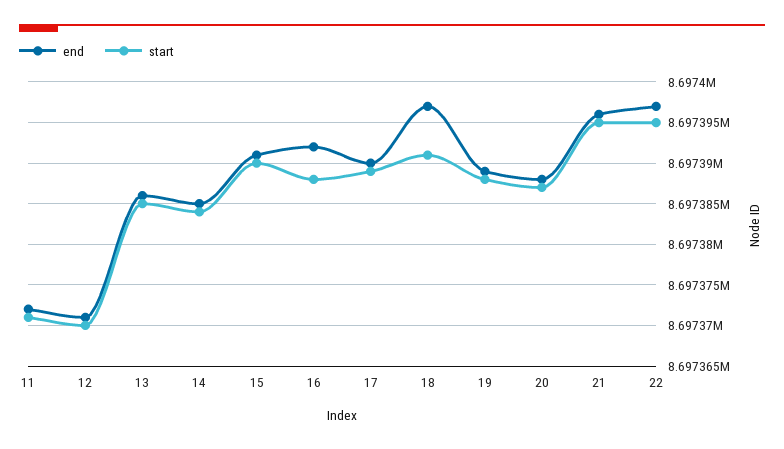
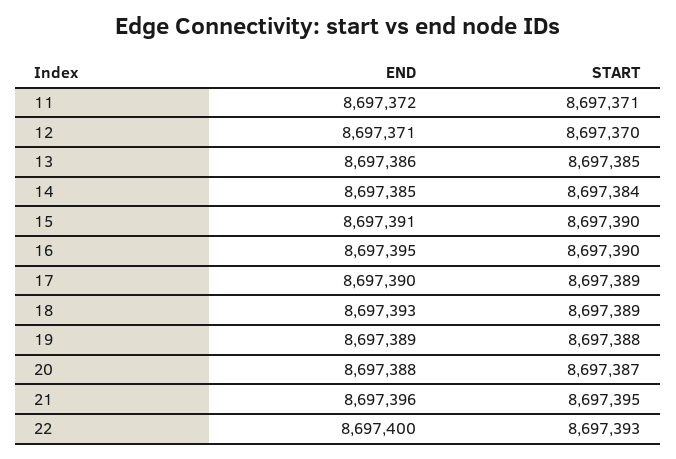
end, 16: 8697392 -> 8697395
start, 16: 8697388 -> 8697390
end, 18: 8697397 -> 8697393
start, 18: 8697391 -> 8697389
end, 22: 8697397 -> 8697400
start, 22: 8697395 -> 8697393

